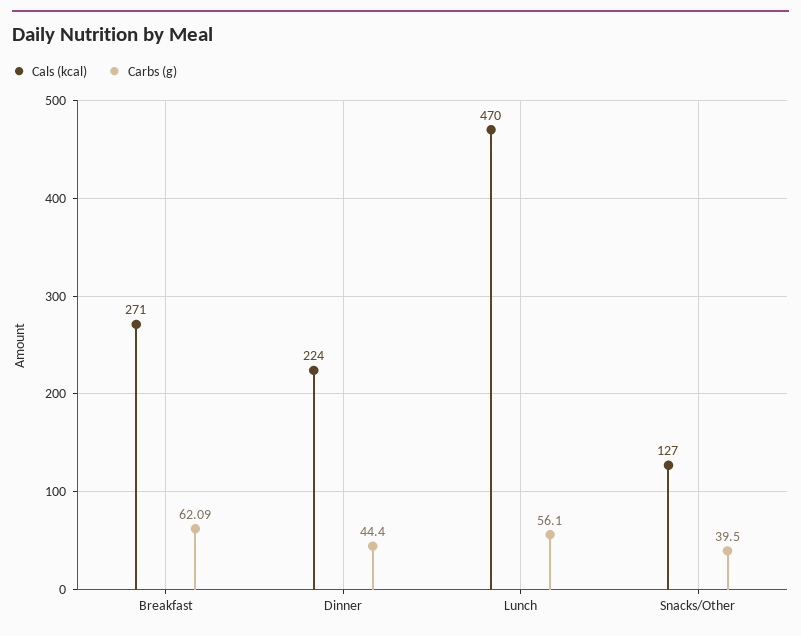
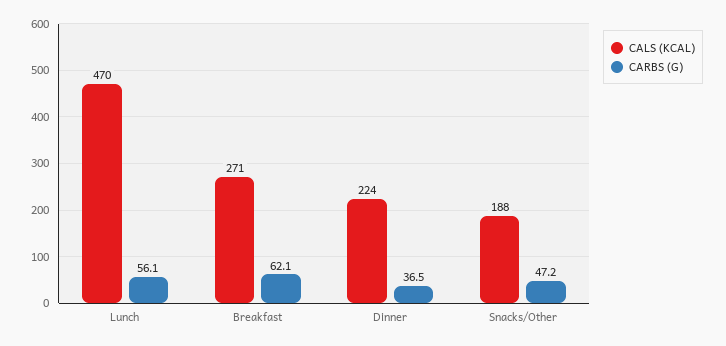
Carbs (g), Dinner: 44.4 -> 36.5
Cals (kcal), Snacks/Other: 127 -> 188
Carbs (g), Snacks/Other: 39.5 -> 47.2

